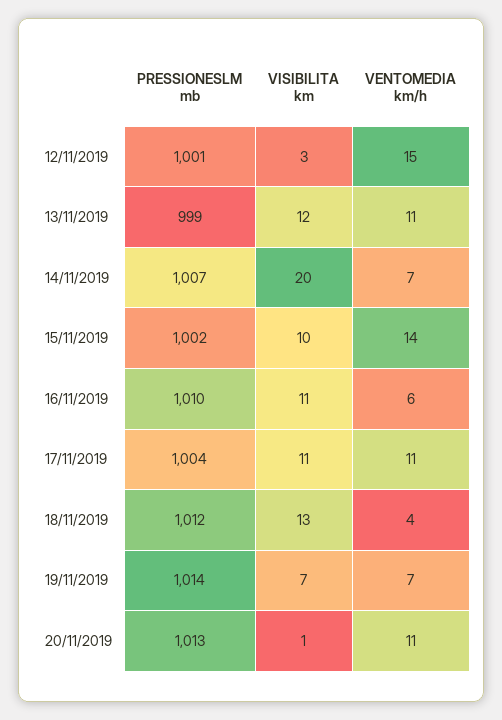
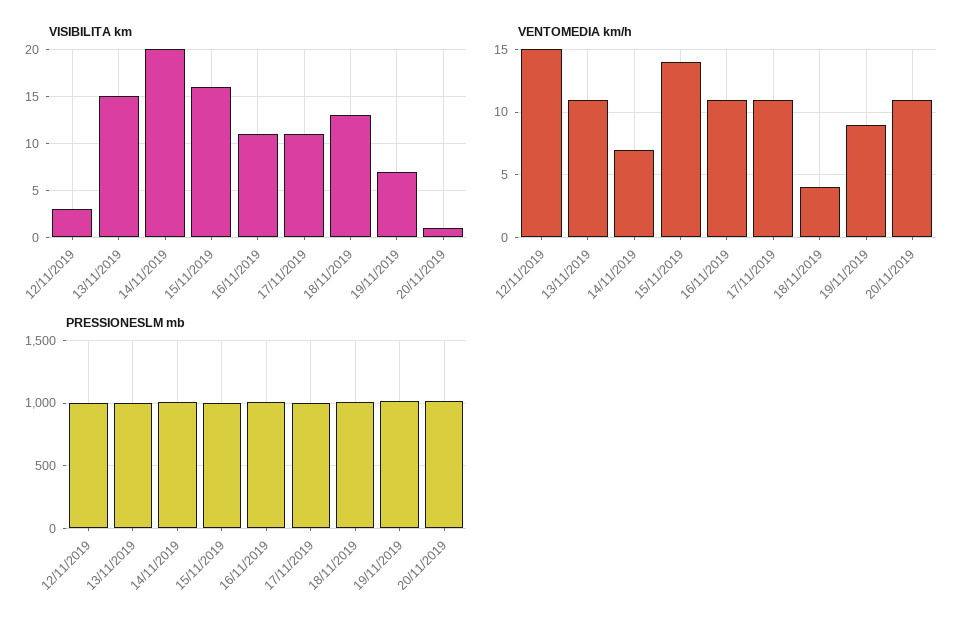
VISIBILITA km, 13/11/2019: 12 -> 15
VISIBILITA km, 15/11/2019: 10 -> 16
VENTOMEDIA km/h, 16/11/2019: 6 -> 11
VENTOMEDIA km/h, 19/11/2019: 7 -> 9

